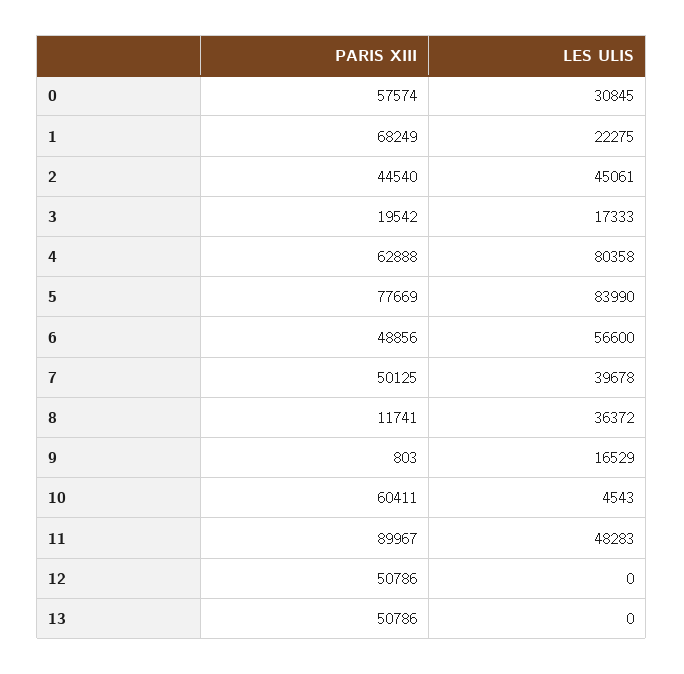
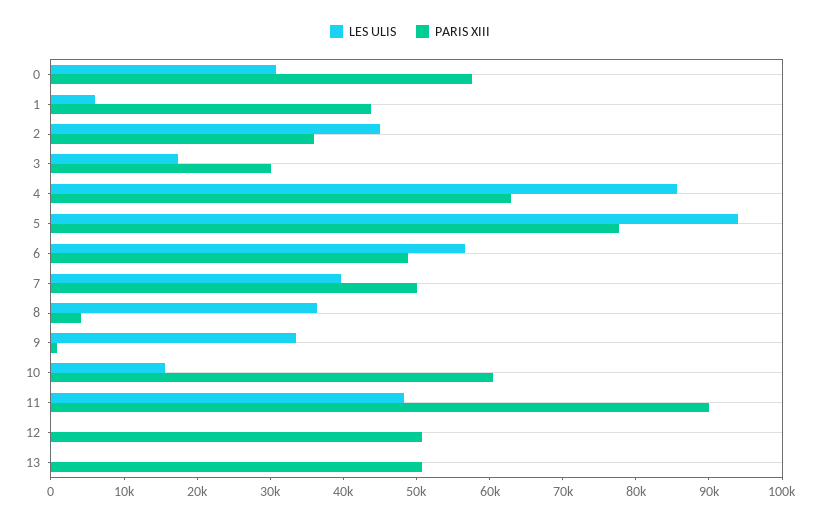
PARIS XIII, 1: 68249 -> 44000
LES ULIS, 1: 22275 -> 6000
PARIS XIII, 2: 44540 -> 36000
PARIS XIII, 3: 19542 -> 30000
LES ULIS, 4: 80358 -> 86000
LES ULIS, 5: 83990 -> 94000
PARIS XIII, 8: 11741 -> 4000
LES ULIS, 9: 16529 -> 34000
LES ULIS, 10: 4543 -> 16000

